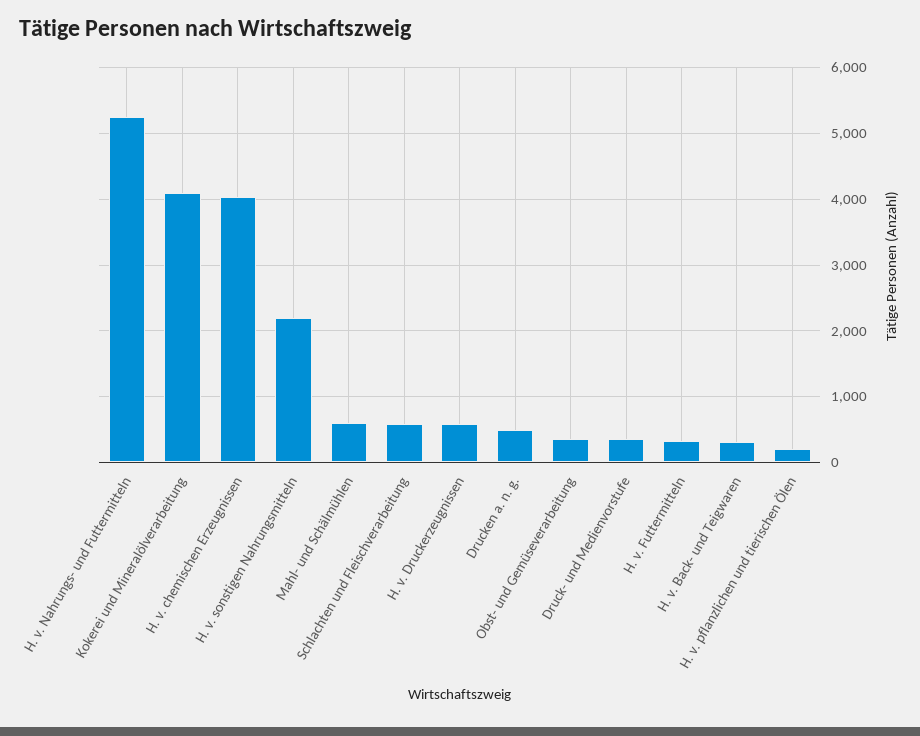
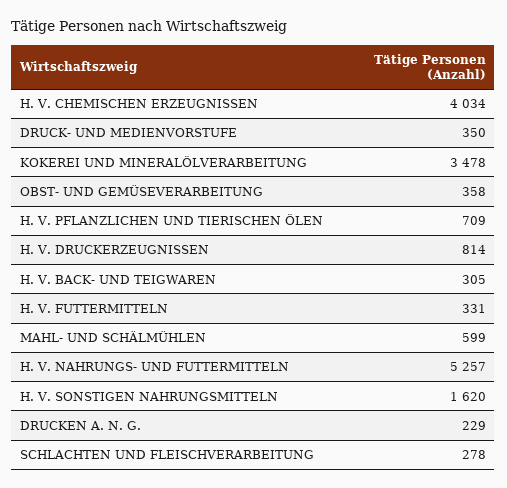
Kokerei und Mineralölverarbeitung: 4100 -> 3478
H. v. sonstigen Nahrungsmitteln: 2200 -> 1620
Schlachten und Fleischverarbeitung: 600 -> 278
H. v. Druckerzeugnissen: 600 -> 814
Drucken a. n. g.: 500 -> 229
H. v. pflanzlichen und tierischen Ölen: 200 -> 709

